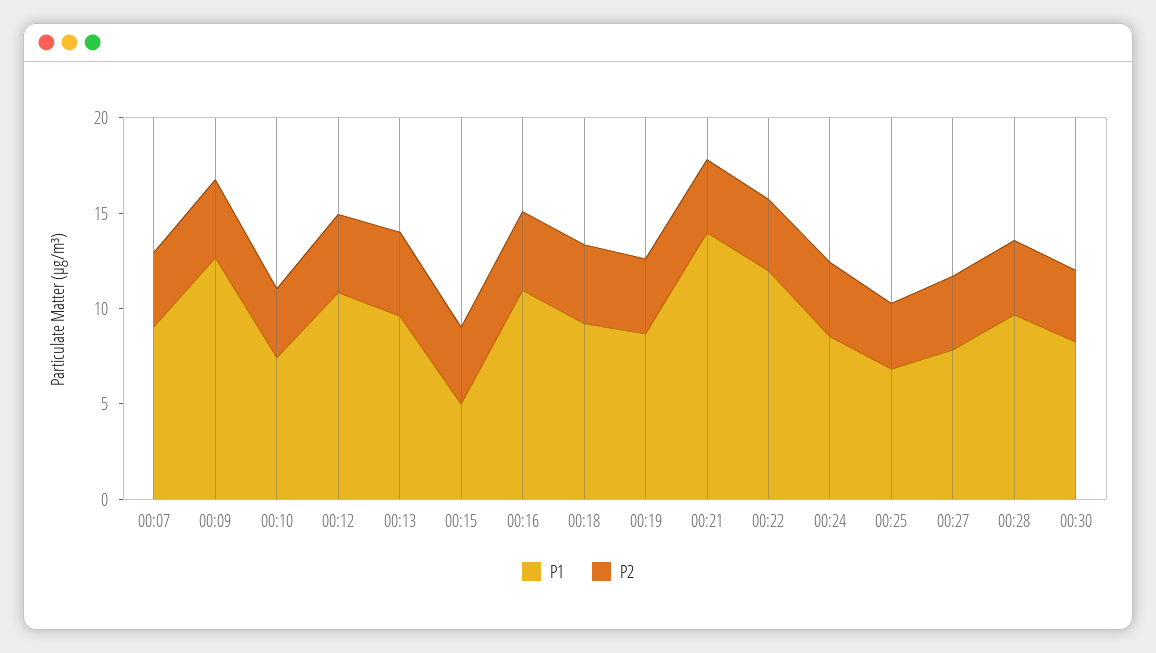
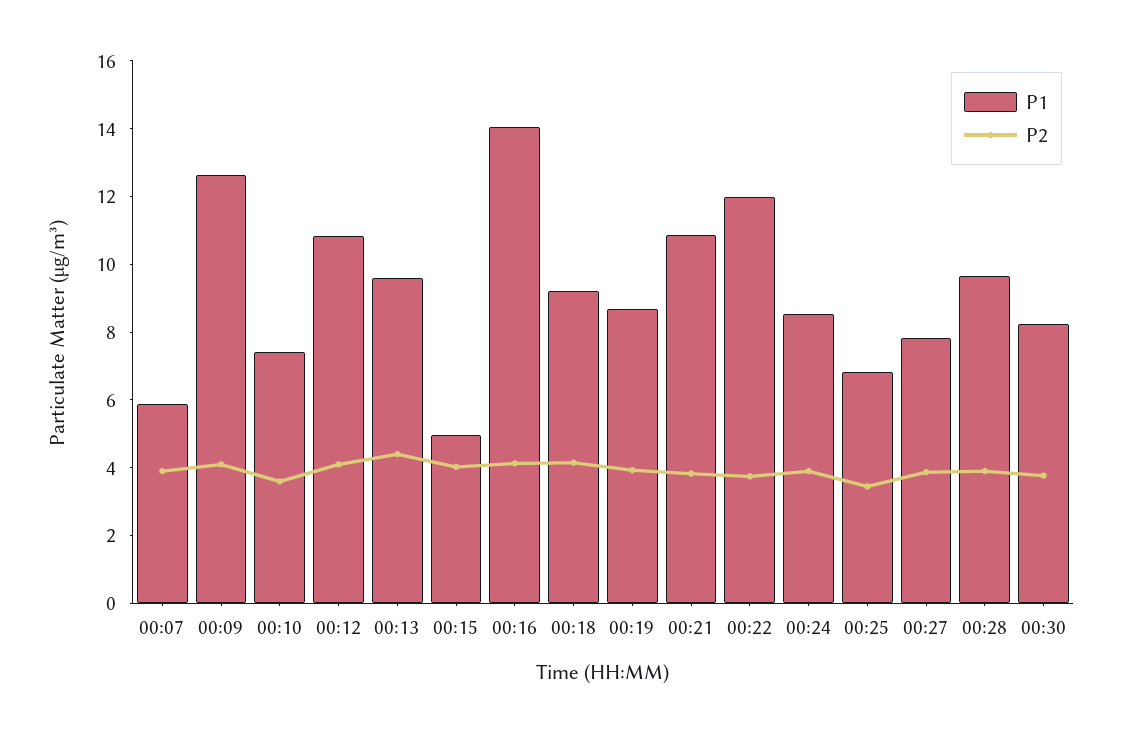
P1, 00:07: 9 -> 6
P1, 00:16: 11 -> 14
P1, 00:21: 14 -> 11

